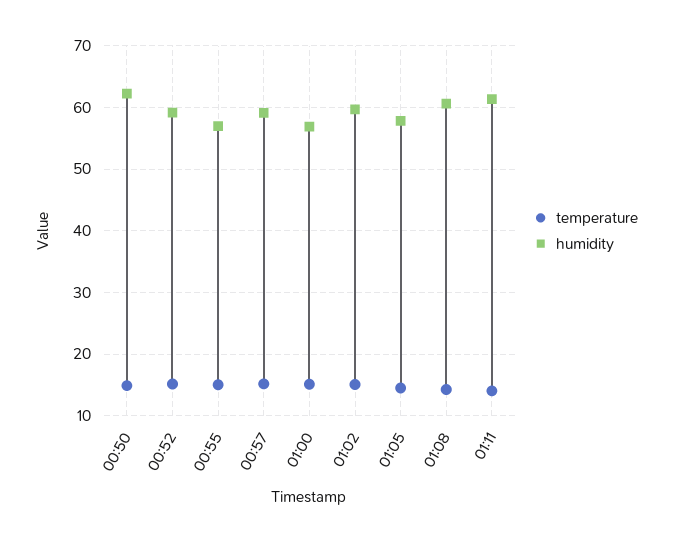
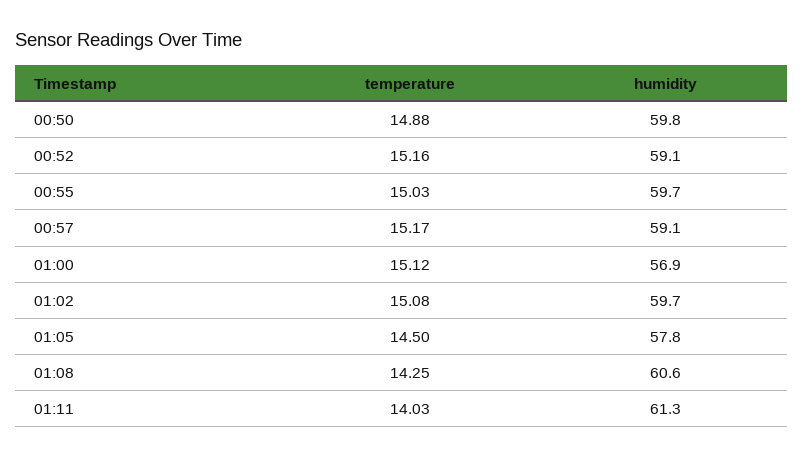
humidity, 00:50: 62 -> 59.8
humidity, 00:55: 57 -> 59.7

